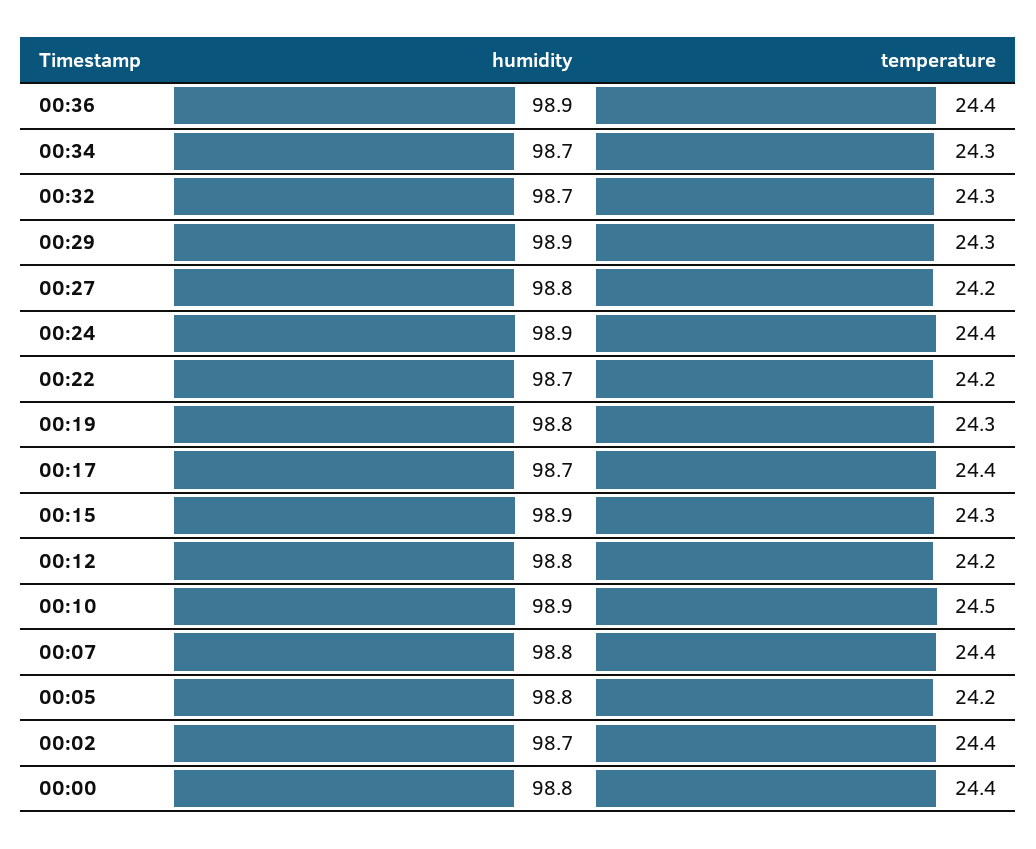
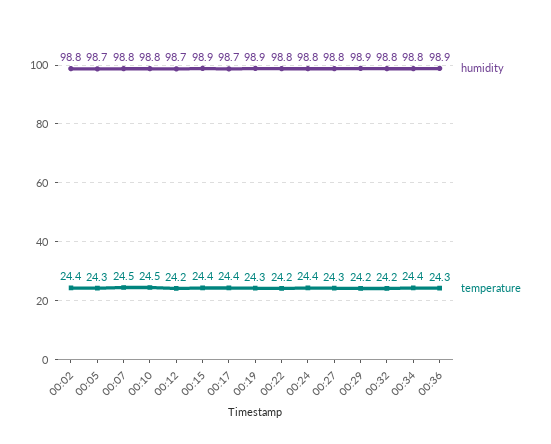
temperature, 00:36: 24.4 -> 24.3
humidity, 00:34: 98.7 -> 98.8
temperature, 00:34: 24.3 -> 24.4
humidity, 00:32: 98.7 -> 98.8
temperature, 00:32: 24.3 -> 24.2
temperature, 00:29: 24.3 -> 24.2
temperature, 00:27: 24.2 -> 24.3
humidity, 00:24: 98.9 -> 98.8
humidity, 00:22: 98.7 -> 98.8
humidity, 00:19: 98.8 -> 98.9
temperature, 00:15: 24.3 -> 24.4
humidity, 00:12: 98.8 -> 98.7
humidity, 00:10: 98.9 -> 98.8
temperature, 00:07: 24.4 -> 24.5
humidity, 00:05: 98.8 -> 98.7
temperature, 00:05: 24.2 -> 24.3
humidity, 00:02: 98.7 -> 98.8
humidity, 00:00: 98.8 -> none
temperature, 00:00: 24.4 -> none

